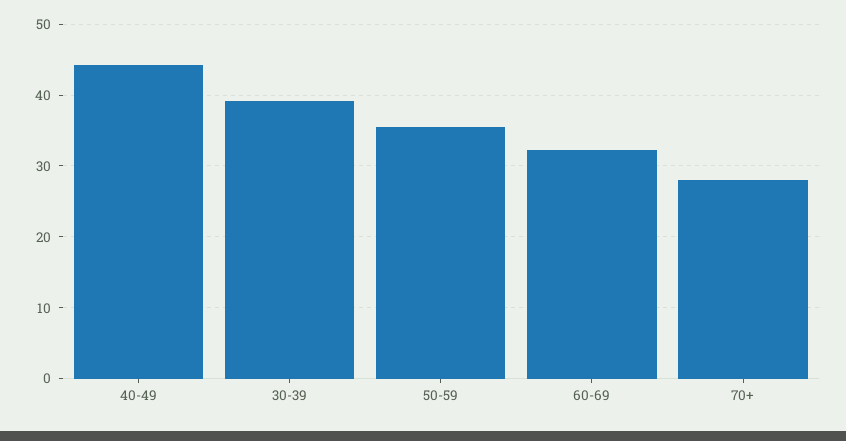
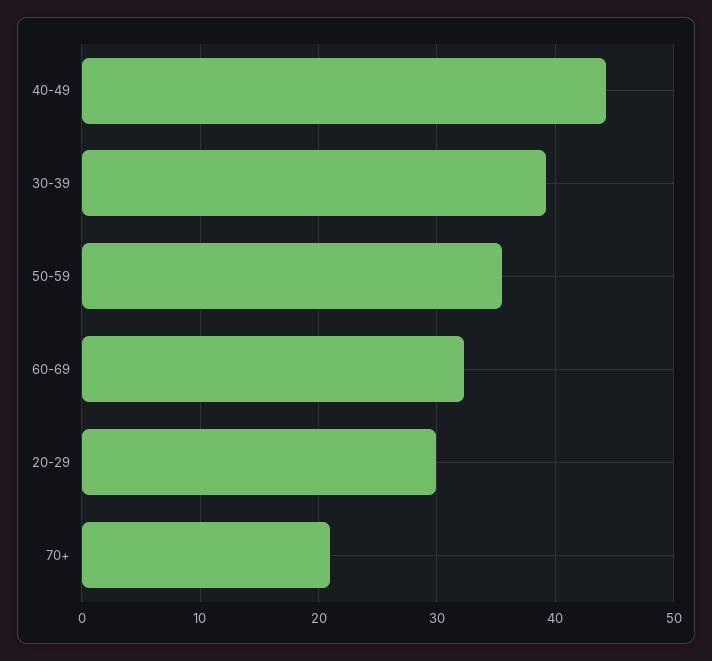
70+: 28 -> 21
20-29: none -> 30

